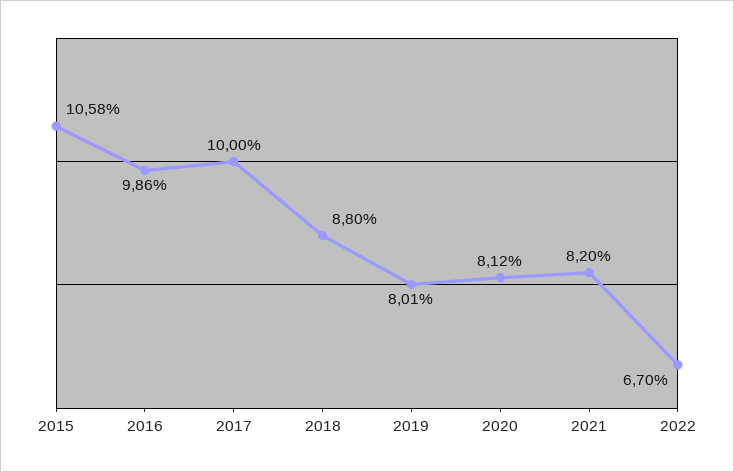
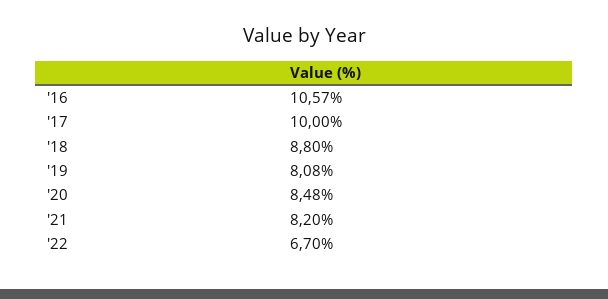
2015: 10.58 -> none
2016: 9.86 -> 10.57
2019: 8.01 -> 8.08
2020: 8.12 -> 8.48

